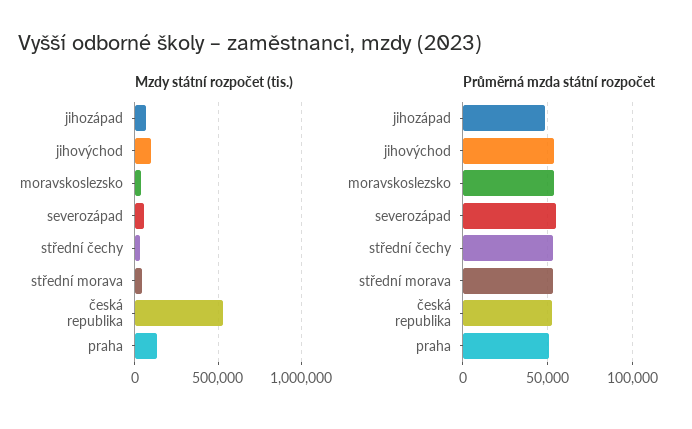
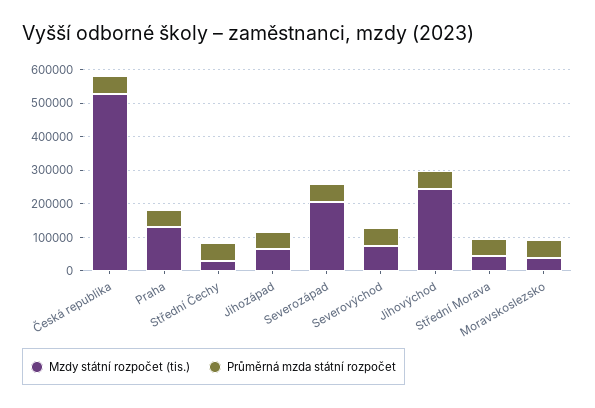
Mzdy státní rozpočet (tis.), jihovýchod: 100000 -> 250000
Mzdy státní rozpočet (tis.), severozápad: 50000 -> 200000
Mzdy státní rozpočet (tis.), Severovýchod: none -> 75000
Průměrná mzda státní rozpočet, Severovýchod: none -> 50000

